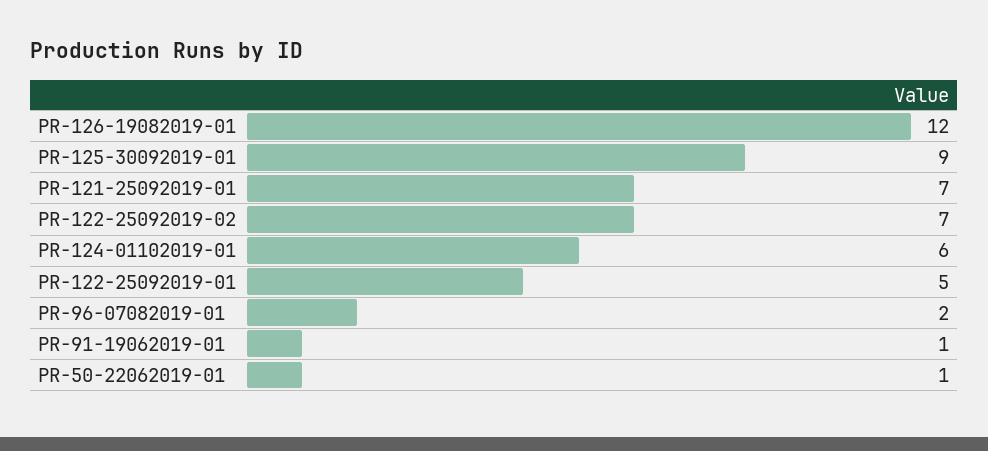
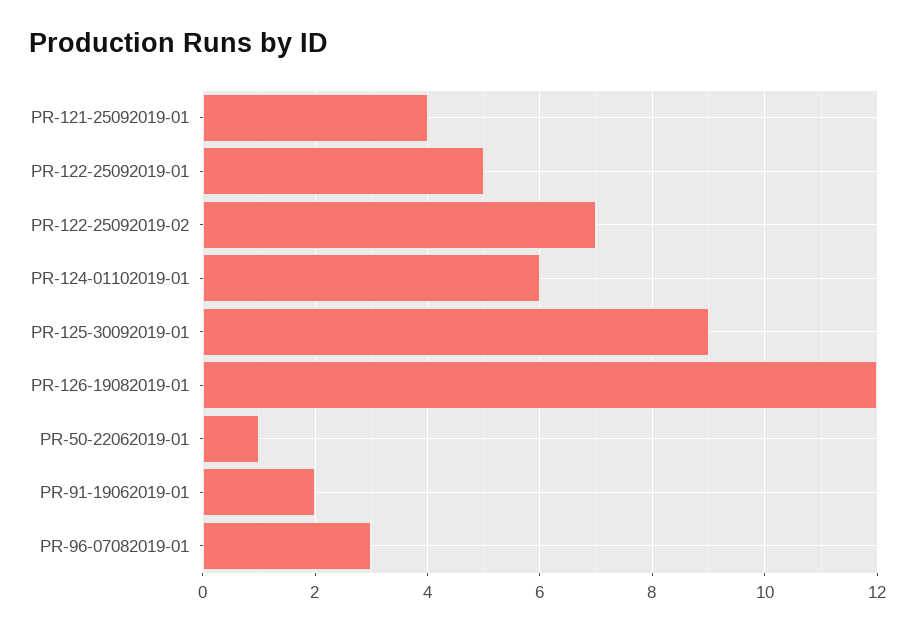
PR-121-25092019-01: 7 -> 4
PR-96-07082019-01: 2 -> 3
PR-91-19062019-01: 1 -> 2

